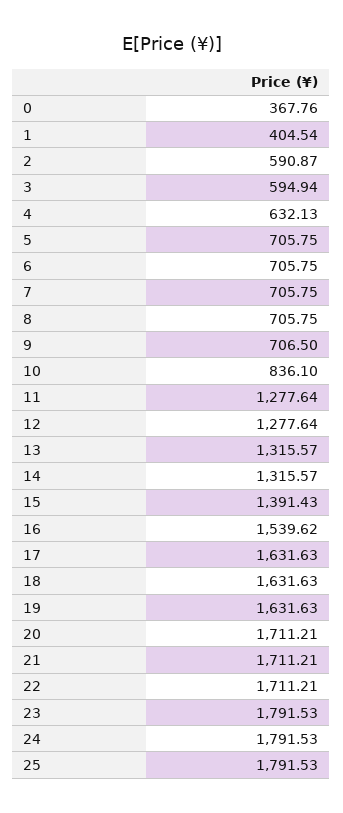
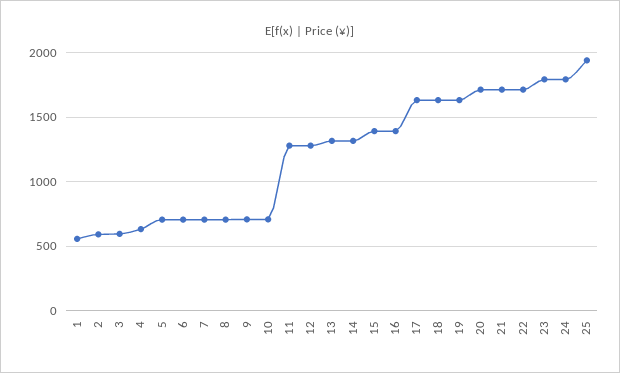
0: 367.76 -> none
1: 404.54 -> 550
10: 836.1 -> 700
16: 1539.62 -> 1400
25: 1791.53 -> 1950

